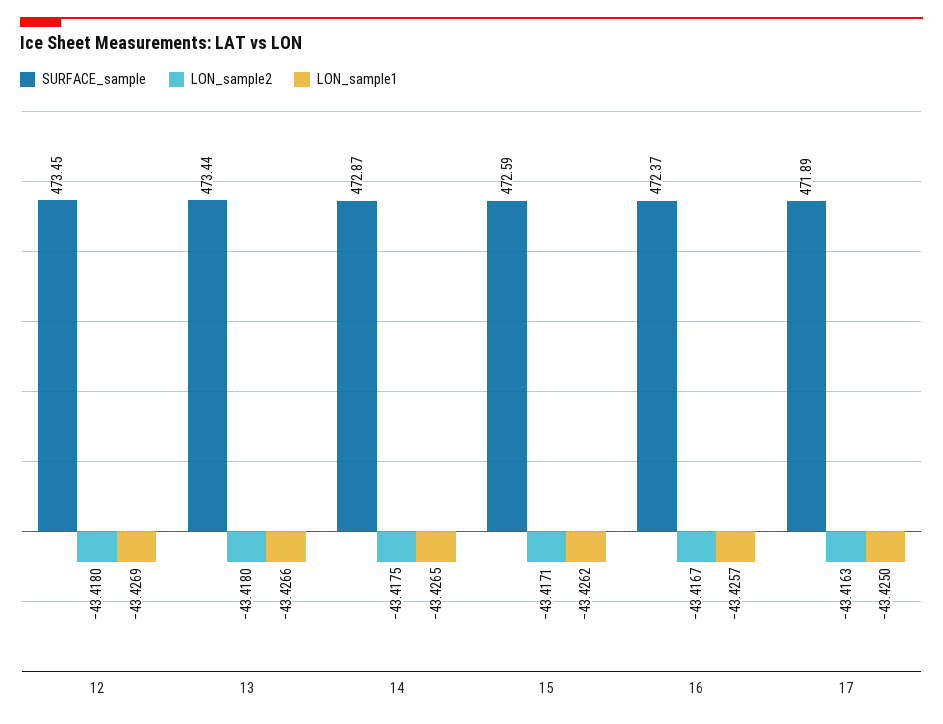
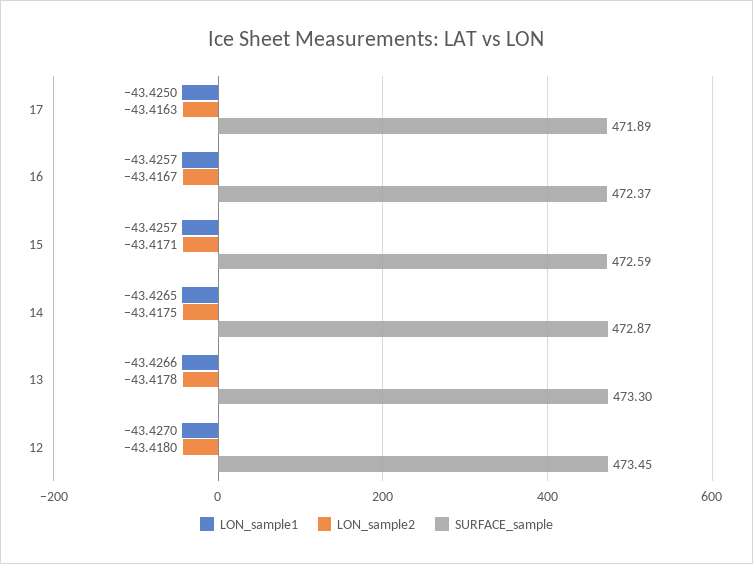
LON_sample1, 12: -43.4269 -> -43.427
SURFACE_sample, 13: 473.44 -> 473.3
LON_sample2, 13: -43.418 -> -43.4178
LON_sample1, 15: -43.4262 -> -43.4257

